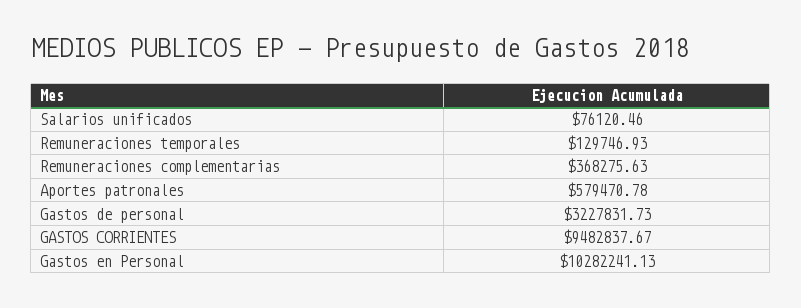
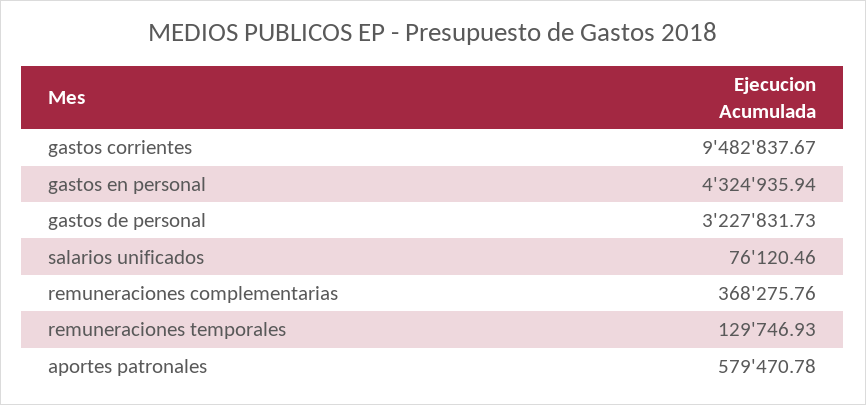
Remuneraciones complementarias: 368275.63 -> 368275.76
Gastos en Personal: 10282241.13 -> 4324935.94

